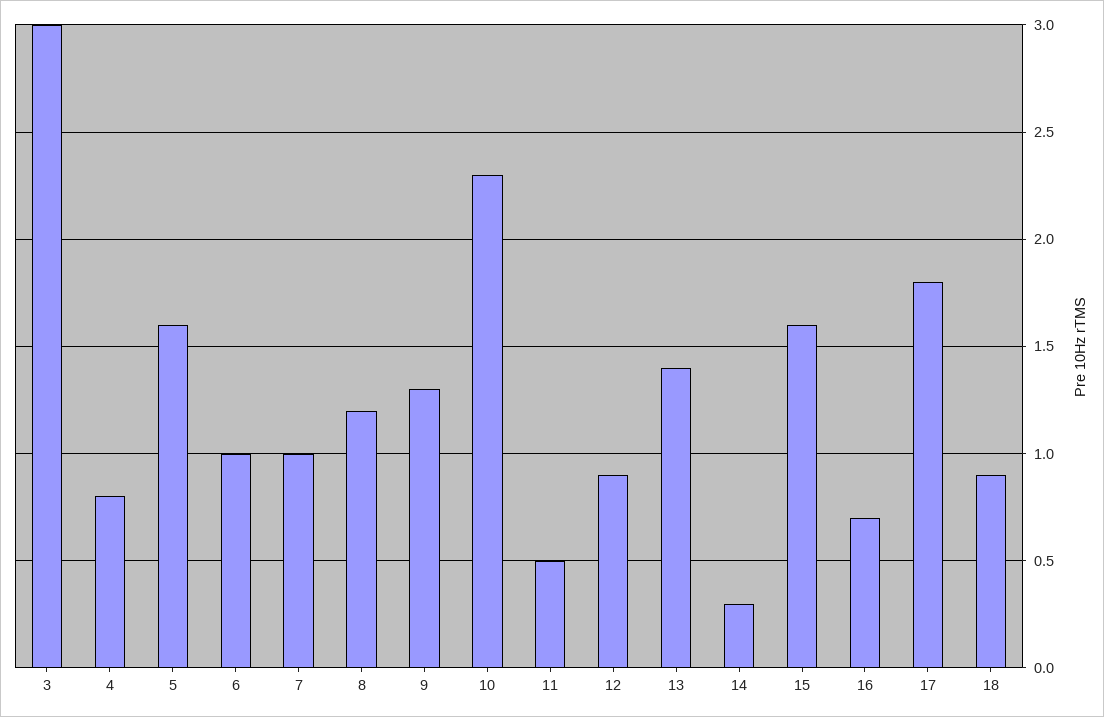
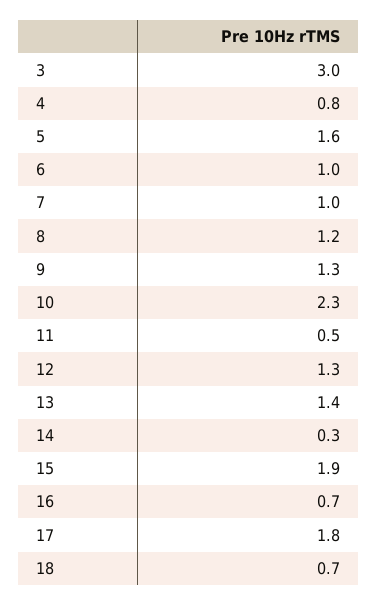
12: 0.9 -> 1.3
15: 1.6 -> 1.9
18: 0.9 -> 0.7

